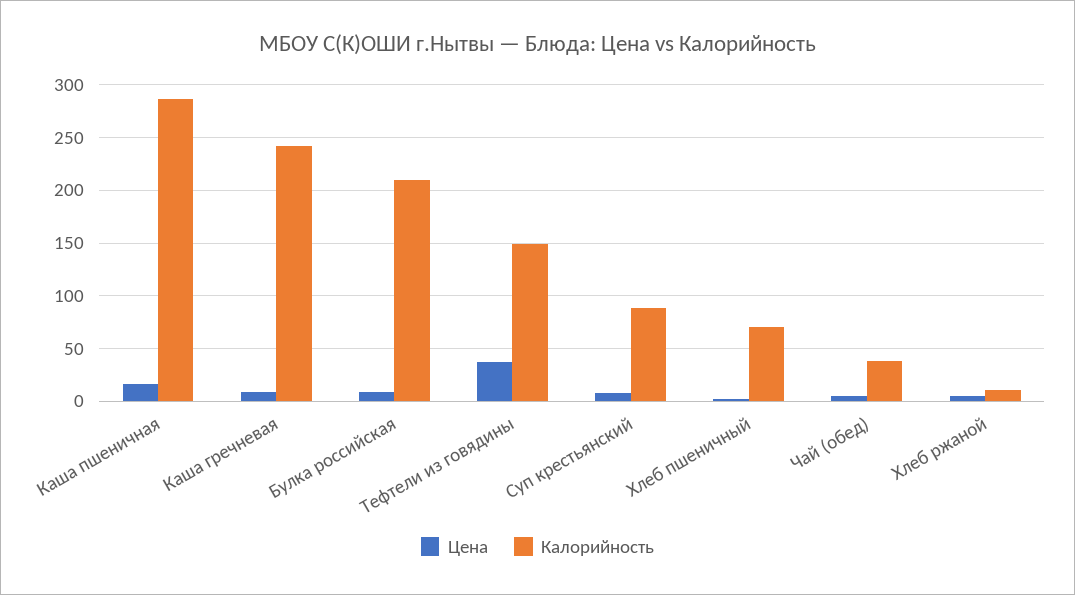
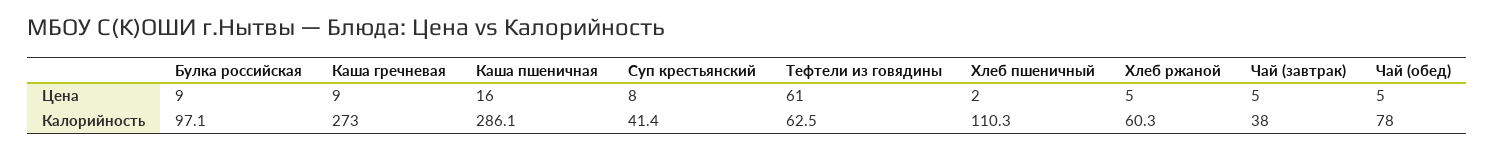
Калорийность, Каша гречневая: 240 -> 273
Калорийность, Булка российская: 210 -> 97.1
Цена, Тефтели из говядины: 40 -> 61
Калорийность, Тефтели из говядины: 150 -> 62.5
Калорийность, Суп крестьянский: 90 -> 41.4
Калорийность, Хлеб пшеничный: 70 -> 110.3
Калорийность, Чай (обед): 40 -> 78
Калорийность, Хлеб ржаной: 10 -> 60.3
Цена, Чай (завтрак): none -> 5
Калорийность, Чай (завтрак): none -> 38

